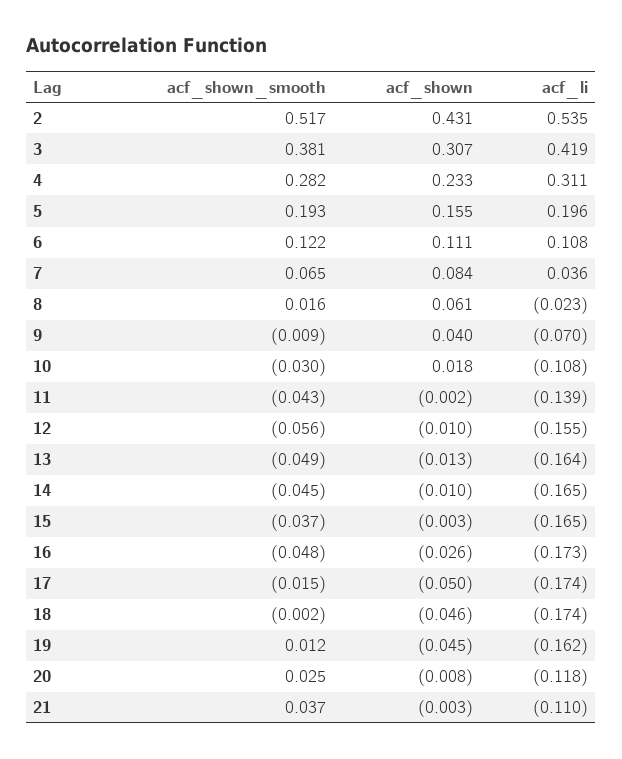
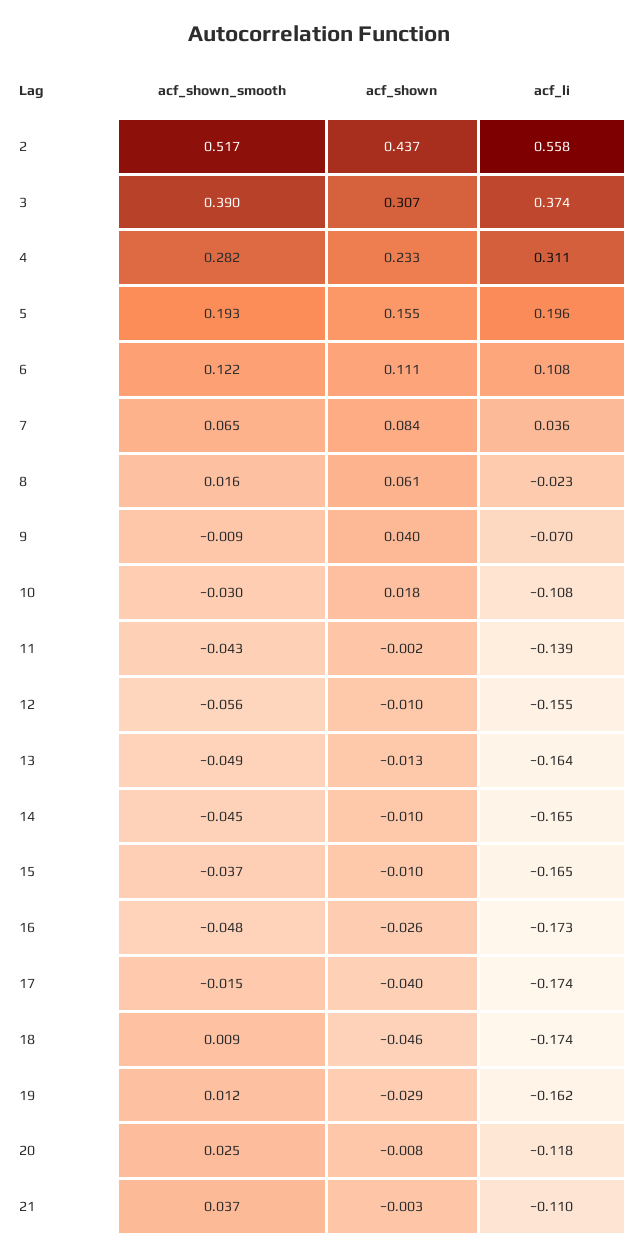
acf_shown, 2: 0.431 -> 0.437
acf_li, 2: 0.535 -> 0.558
acf_shown_smooth, 3: 0.381 -> 0.39
acf_li, 3: 0.419 -> 0.374
acf_shown, 15: -0.003 -> -0.01
acf_shown, 17: -0.05 -> -0.04
acf_shown_smooth, 18: -0.002 -> 0.009
acf_shown, 19: -0.045 -> -0.029

